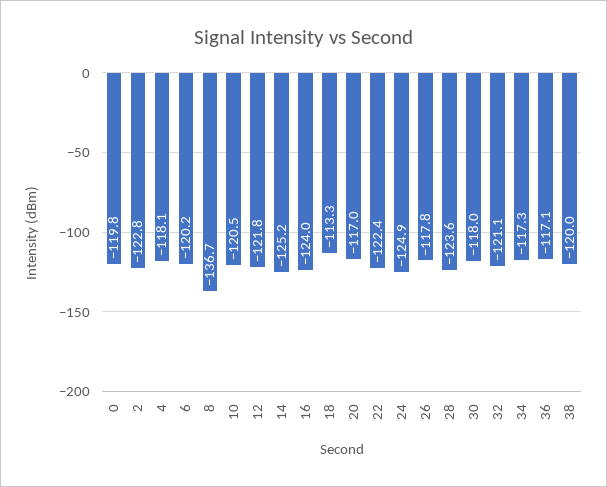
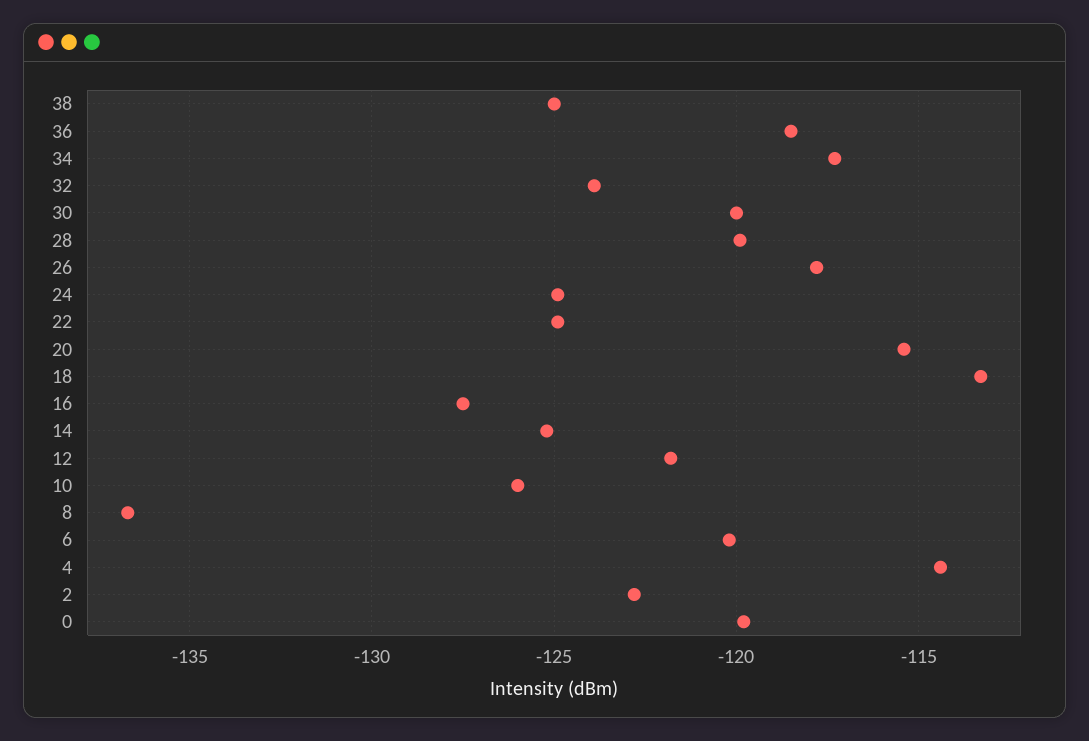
4: -118.1 -> -114.5
10: -120.5 -> -126
16: -124 -> -127.5
20: -117 -> -115.5
22: -122.4 -> -125
28: -123.6 -> -120
30: -118 -> -120
32: -121.1 -> -124
36: -117.1 -> -118.5
38: -120 -> -125

